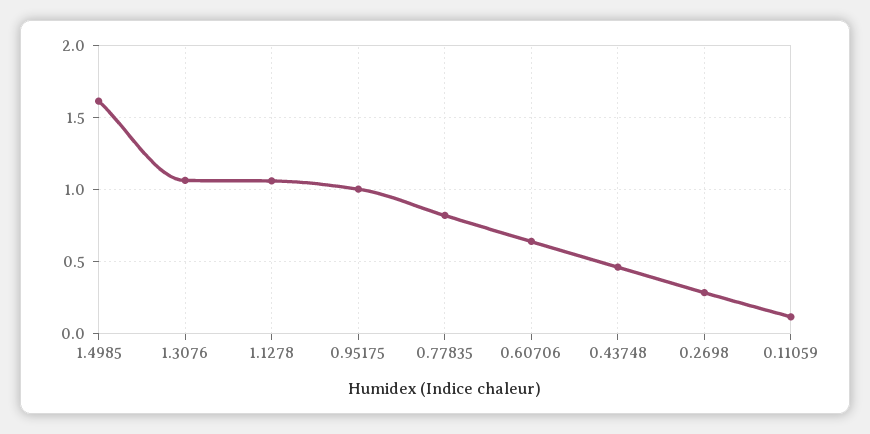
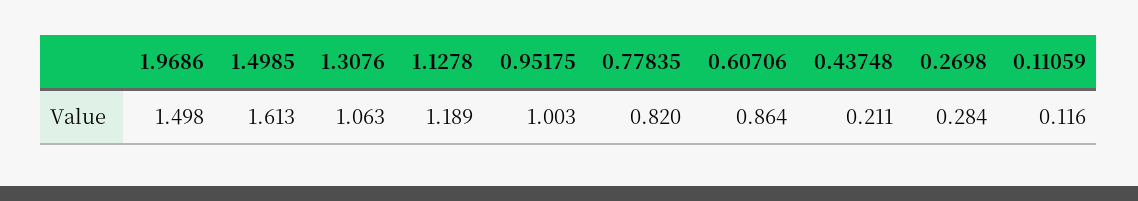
1.1278: 1.05 -> 1.189
0.60706: 0.65 -> 0.864
0.43748: 0.45 -> 0.211
1.9686: none -> 1.498

